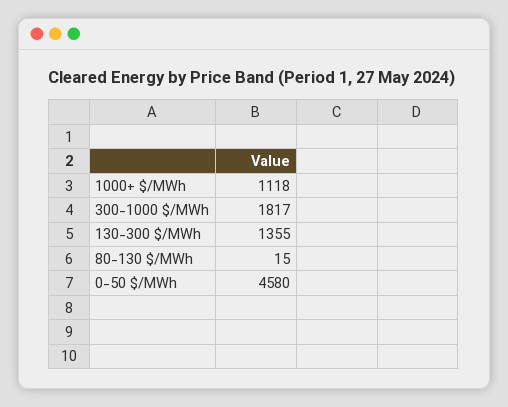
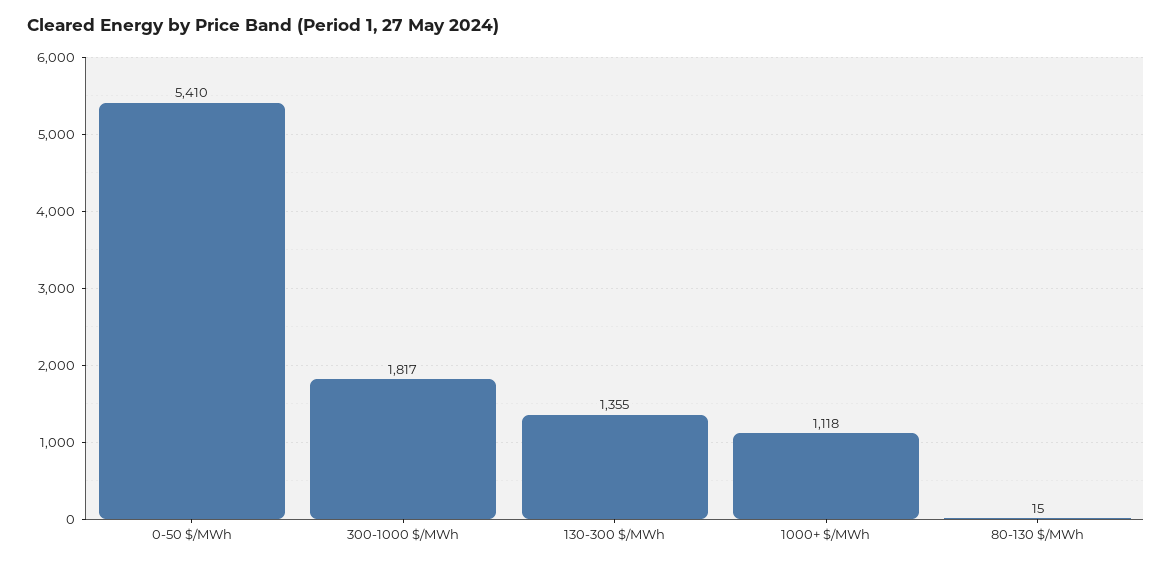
0-50 $/MWh: 4580 -> 5410

